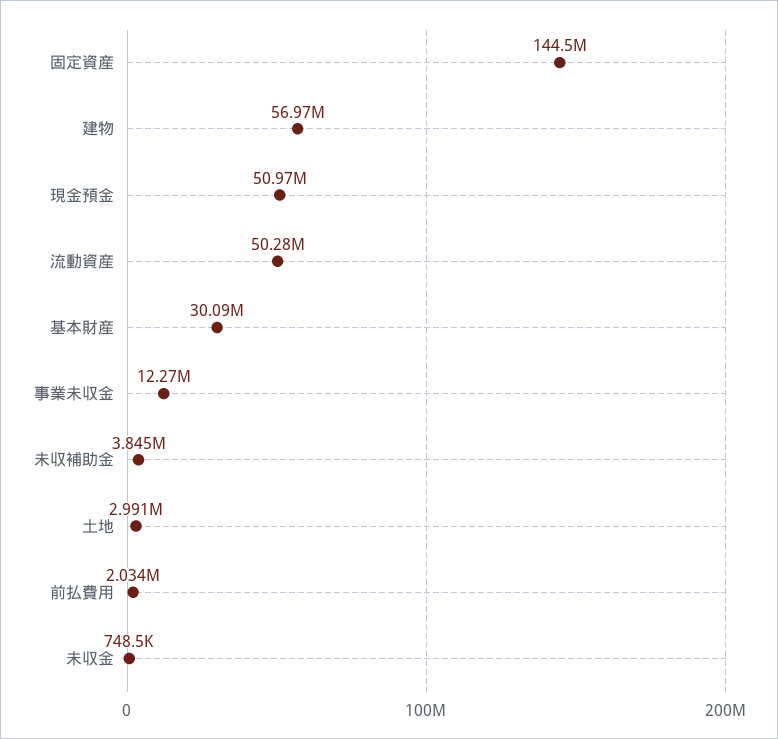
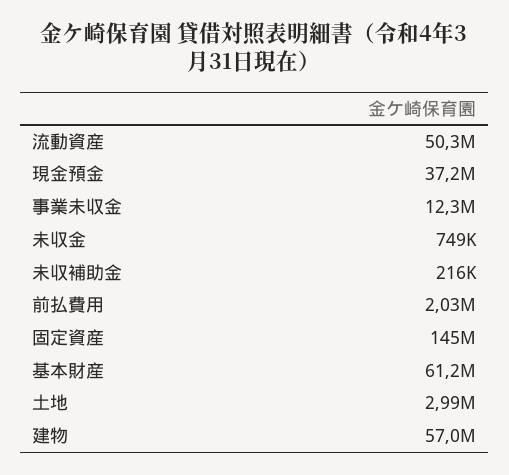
現金預金: 50970000 -> 37200000
基本財産: 30090000 -> 61200000
未収補助金: 3845000 -> 216000

